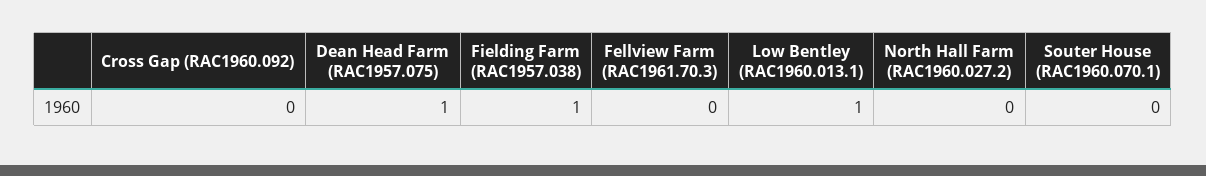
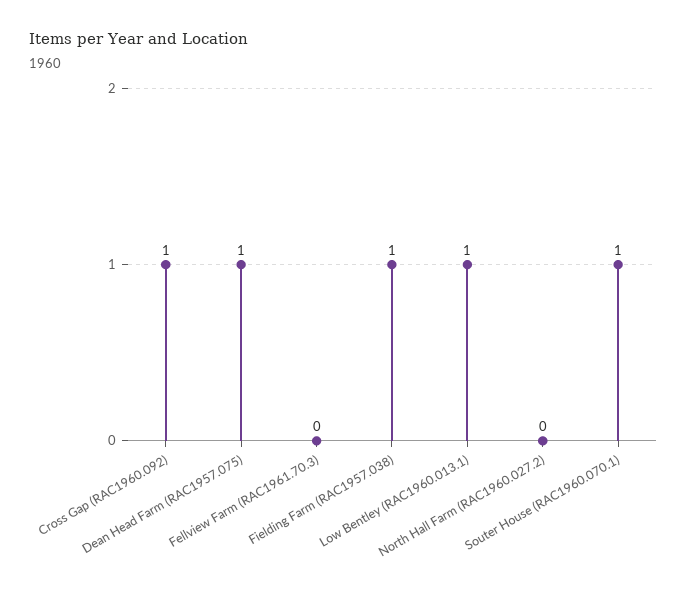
Cross Gap (RAC1960.092): 0 -> 1
Souter House (RAC1960.070.1): 0 -> 1

